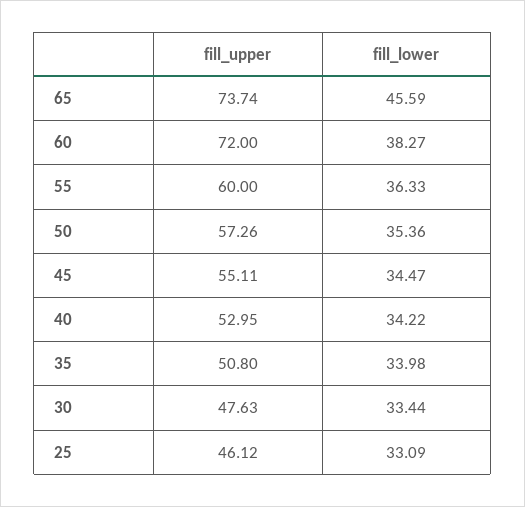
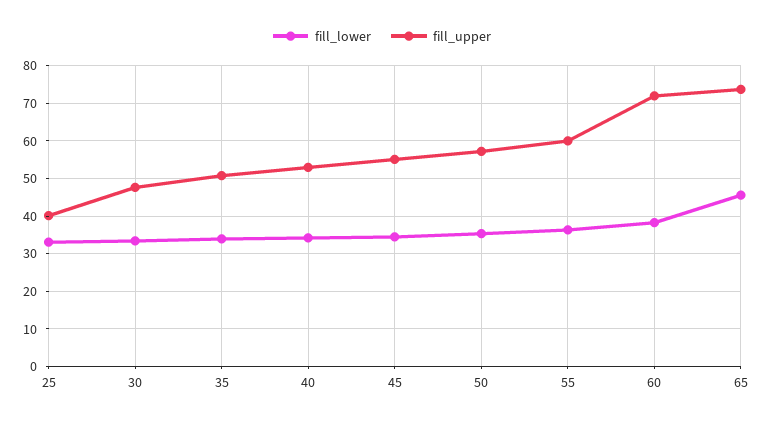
fill_upper, 25: 46.12 -> 40

